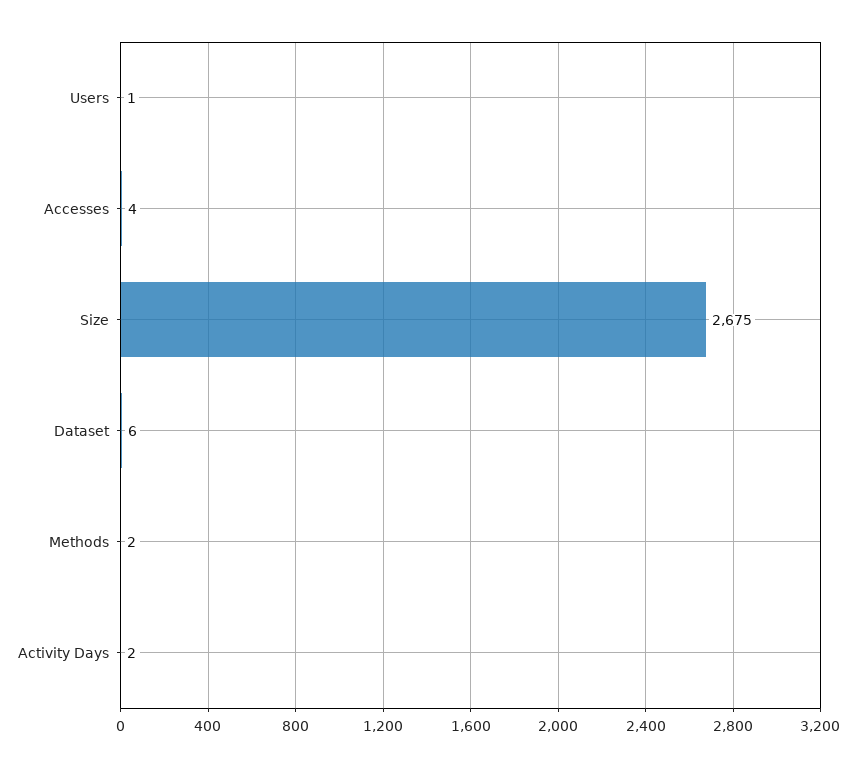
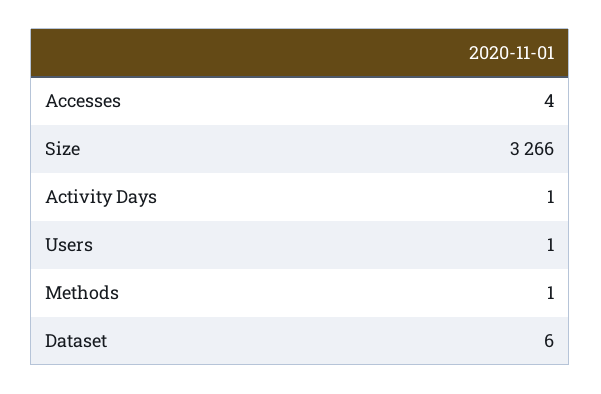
Size: 2675 -> 3266
Methods: 2 -> 1
Activity Days: 2 -> 1

